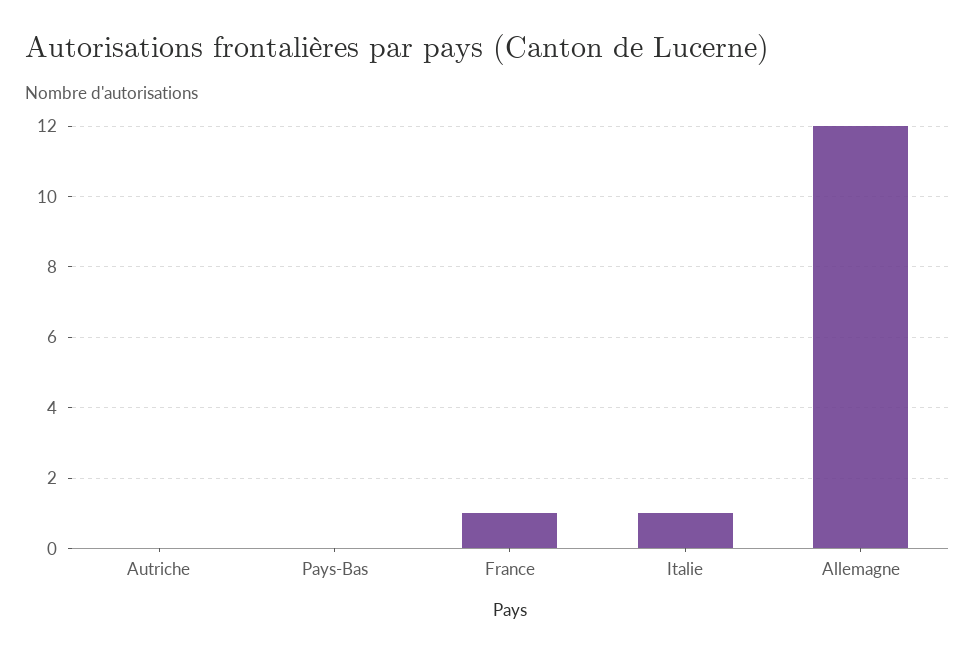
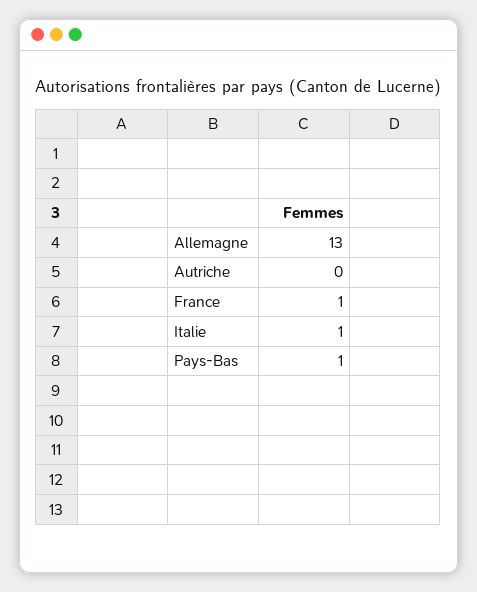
Pays-Bas: 0 -> 1
Allemagne: 12 -> 13

